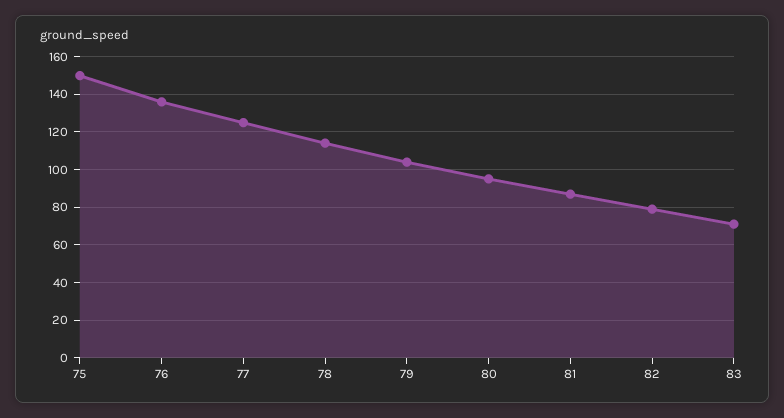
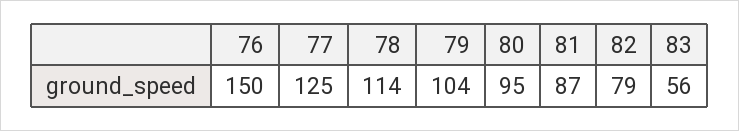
75: 150 -> none
76: 135 -> 150
83: 70 -> 56

